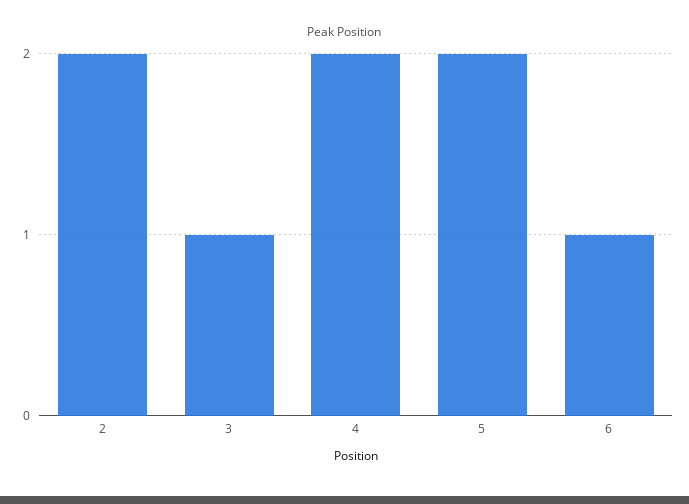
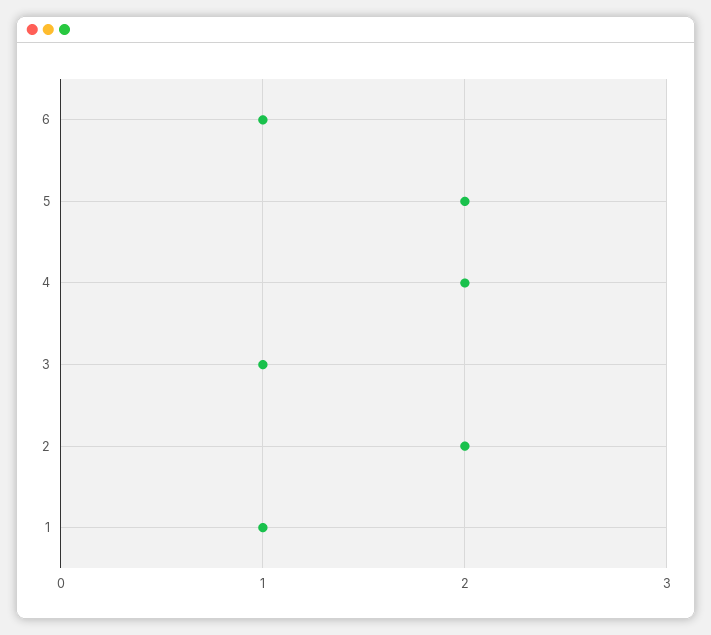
1: none -> 1

